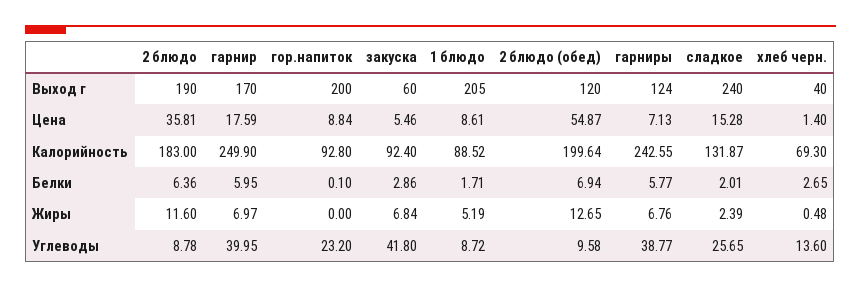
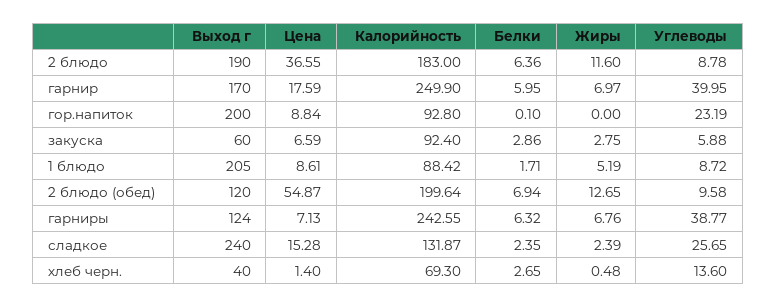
2 блюдо, Цена: 35.81 -> 36.55
закуска, Цена: 5.46 -> 6.59
1 блюдо, Калорийность: 88.52 -> 88.42
гарниры, Белки: 5.77 -> 6.32
сладкое, Белки: 2.01 -> 2.35
закуска, Жиры: 6.84 -> 2.75
гор.напиток, Углеводы: 23.2 -> 23.19
закуска, Углеводы: 41.8 -> 5.88

